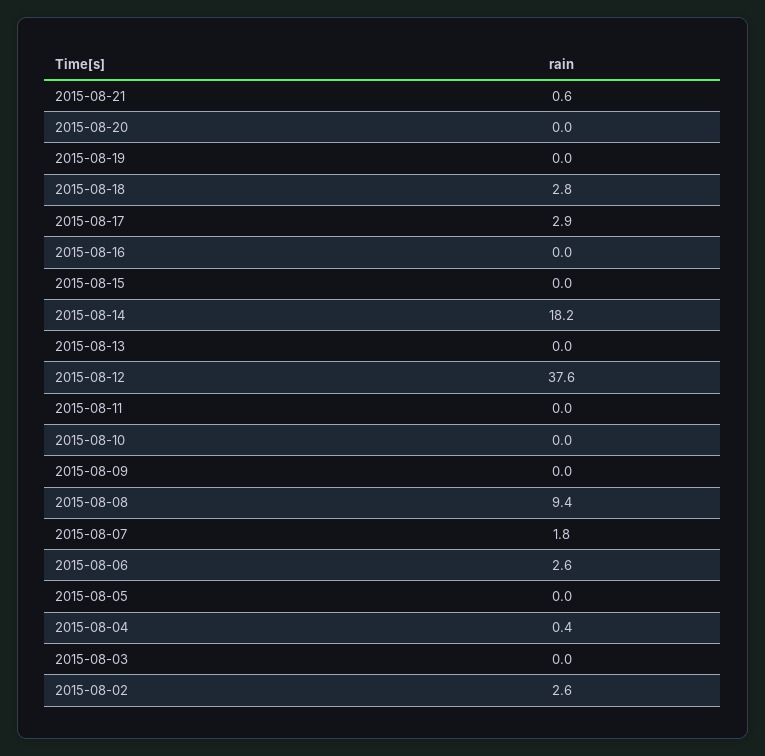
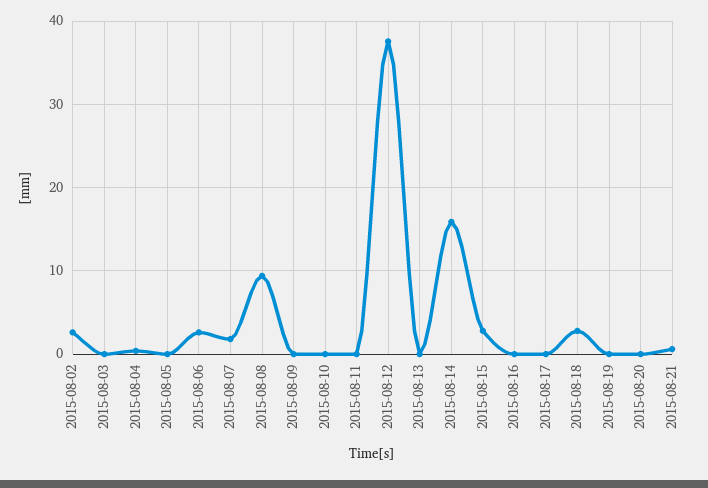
2015-08-17: 2.9 -> 0
2015-08-15: 0 -> 3
2015-08-14: 18.2 -> 16

